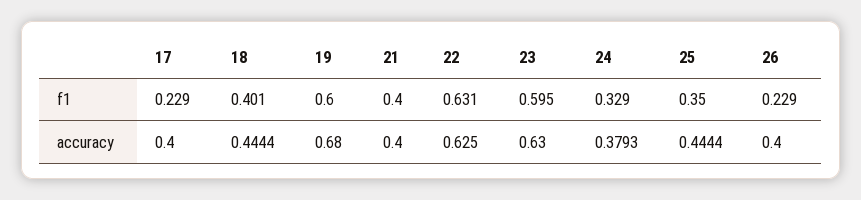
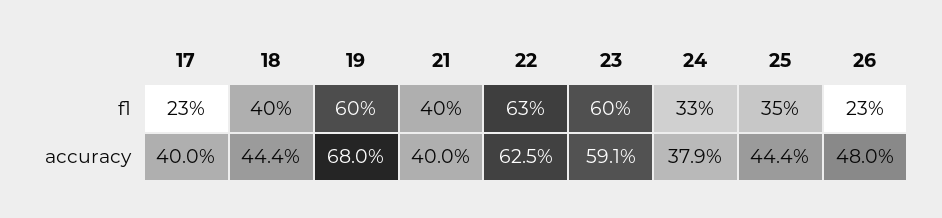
23, accuracy: 0.63 -> 0.591
26, accuracy: 0.4 -> 0.48

